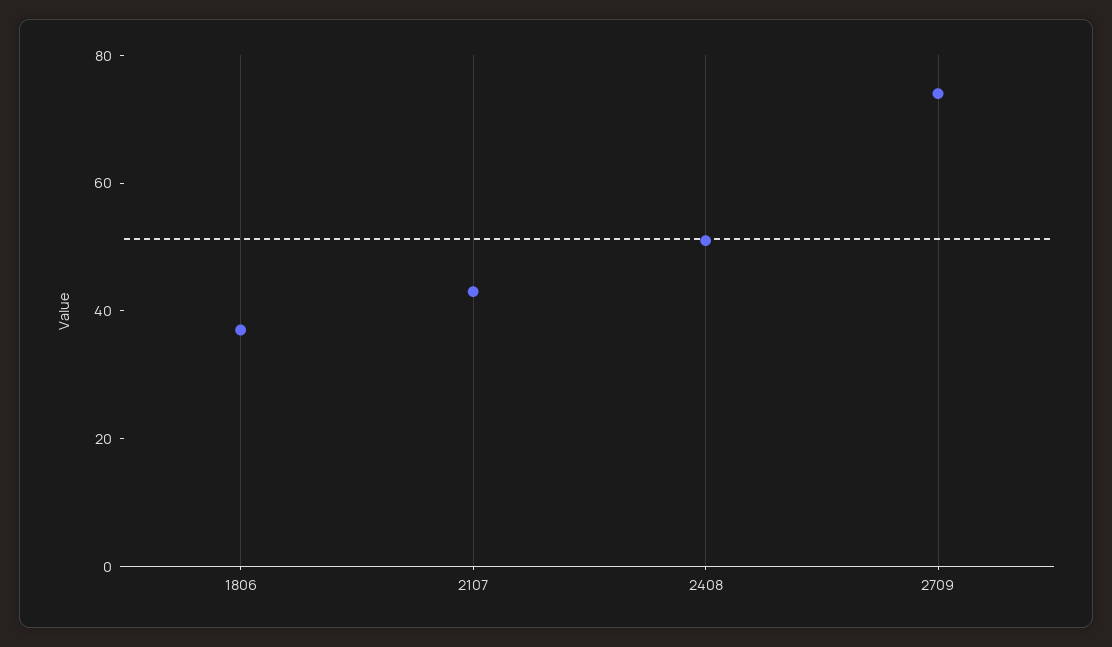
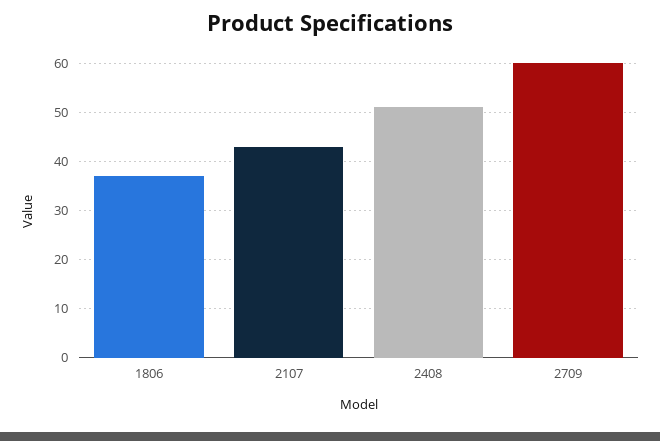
2709: 75 -> 60

